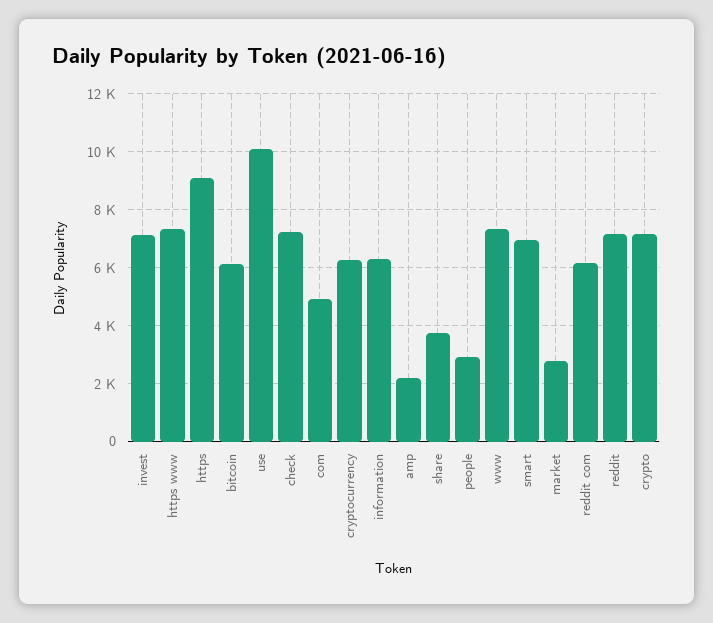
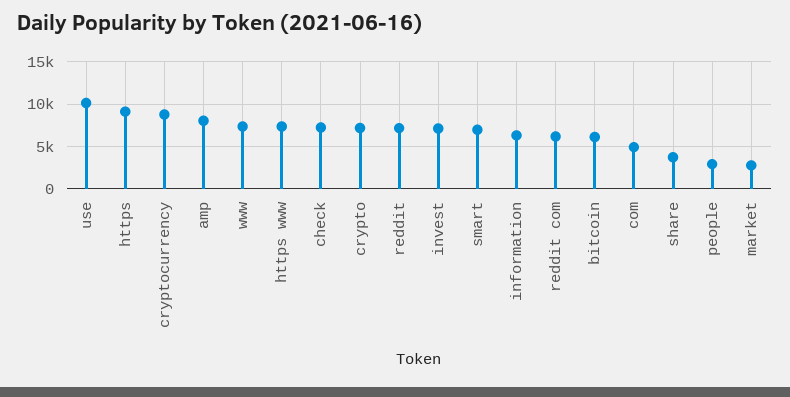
cryptocurrency: 6250 -> 9000
amp: 2250 -> 8000

